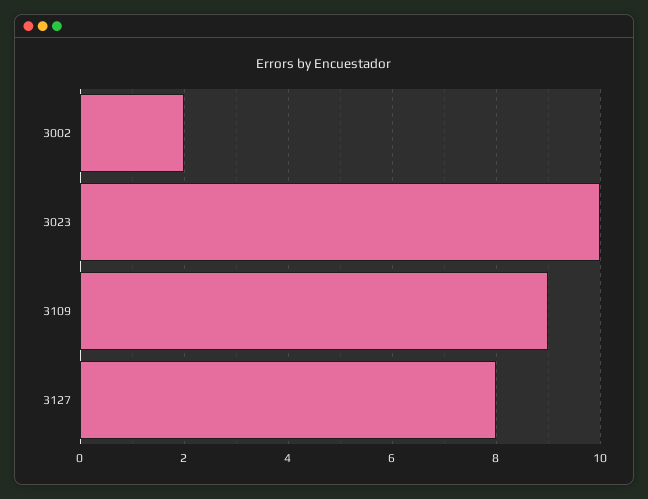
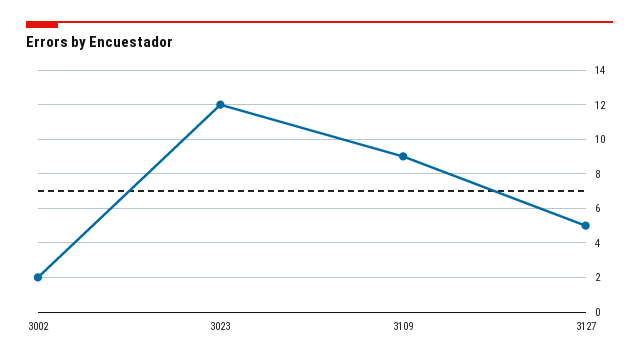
3023: 10 -> 12
3127: 8 -> 5

